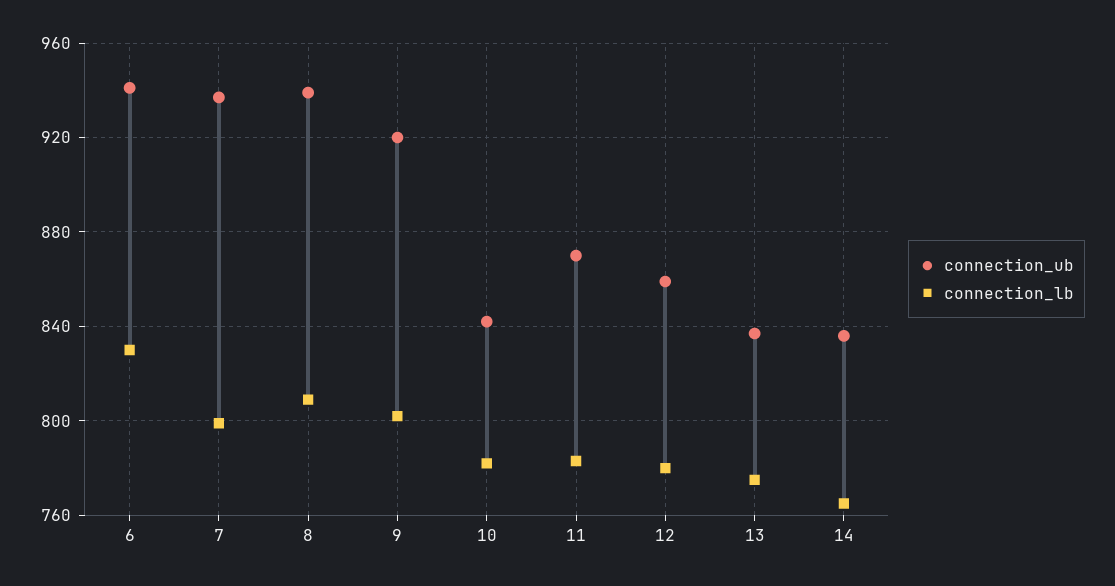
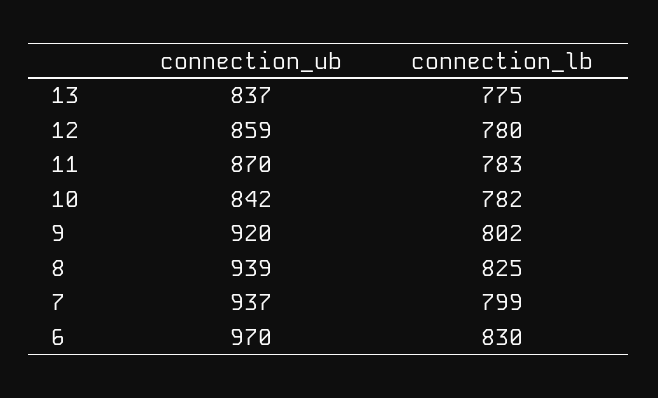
connection_ub, 6: 940 -> 970
connection_lb, 8: 810 -> 825
connection_ub, 14: 835 -> none
connection_lb, 14: 765 -> none

